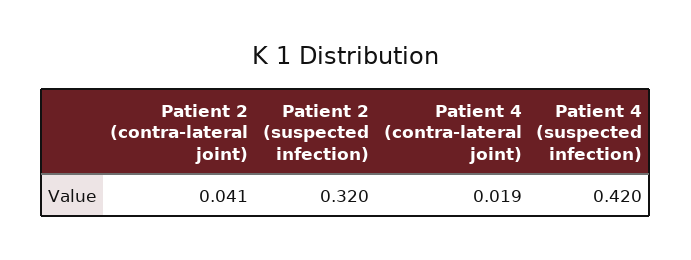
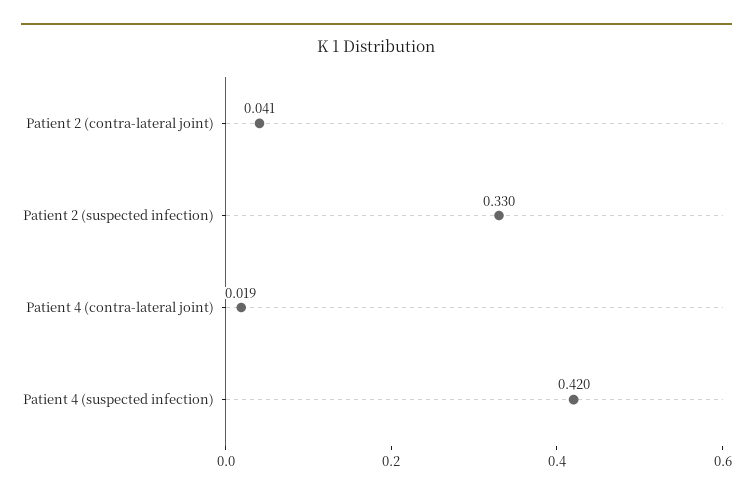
Patient 2 (suspected infection): 0.32 -> 0.33

